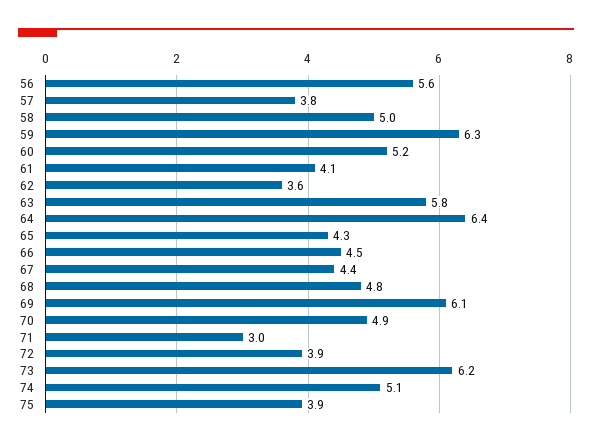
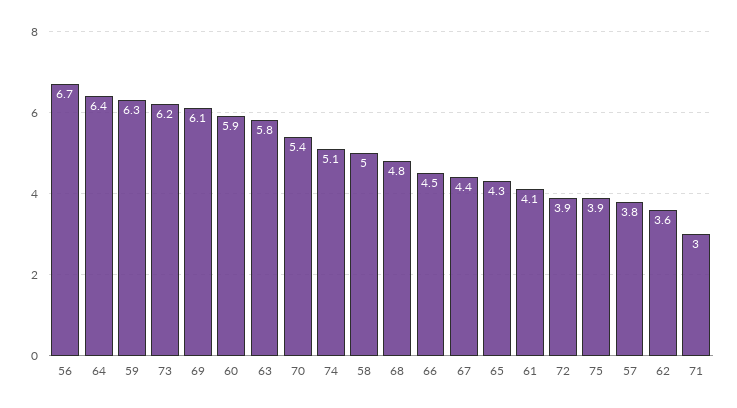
56: 5.6 -> 6.7
60: 5.2 -> 5.9
70: 4.9 -> 5.4

